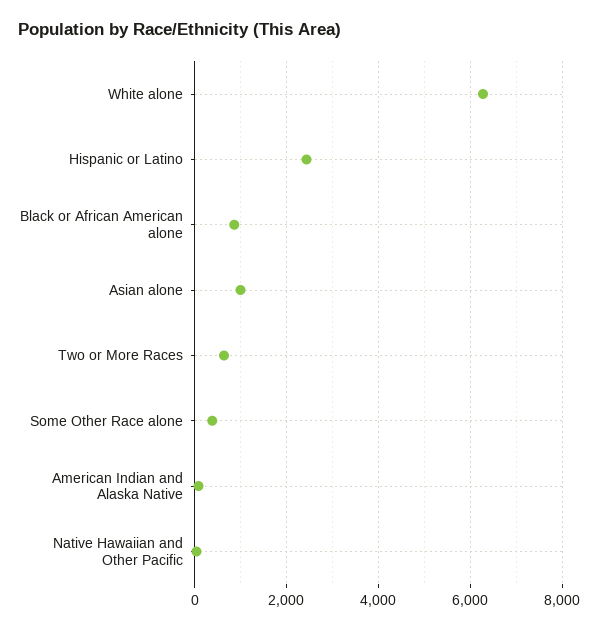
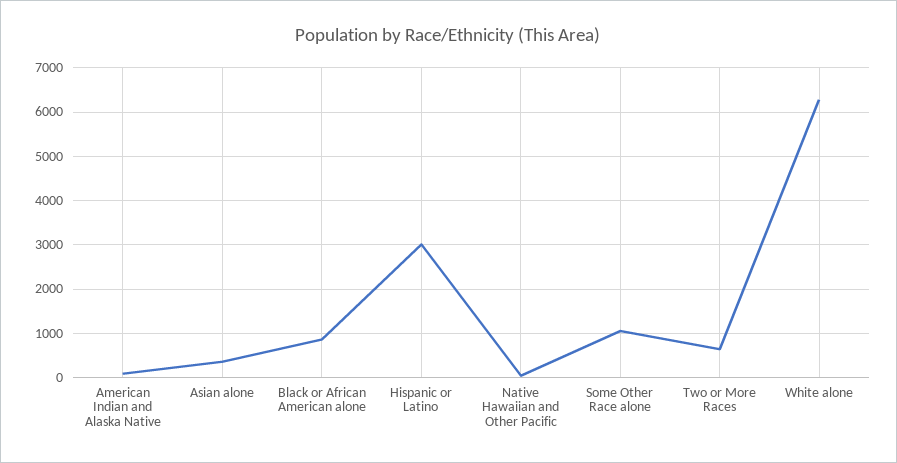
Hispanic or Latino: 2400 -> 3000
Asian alone: 1000 -> 400
Some Other Race alone: 400 -> 1000

